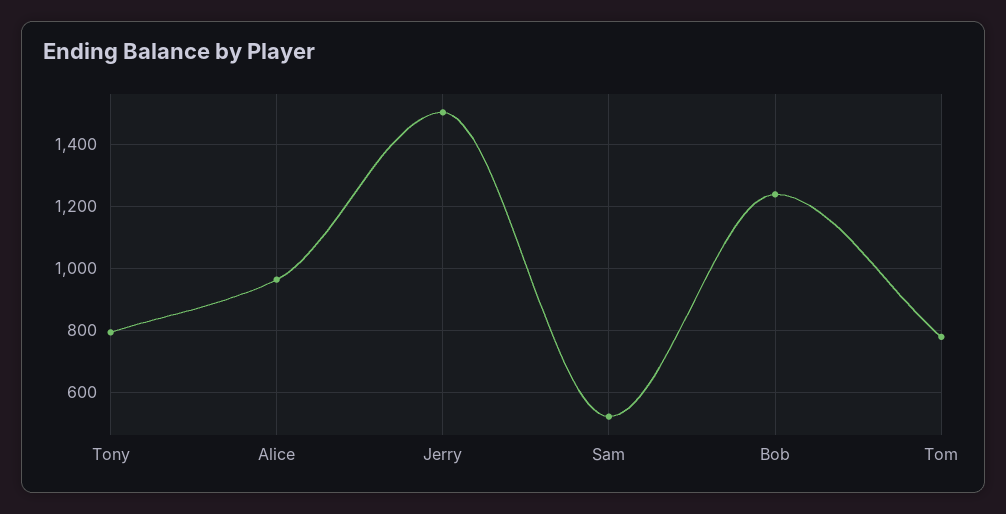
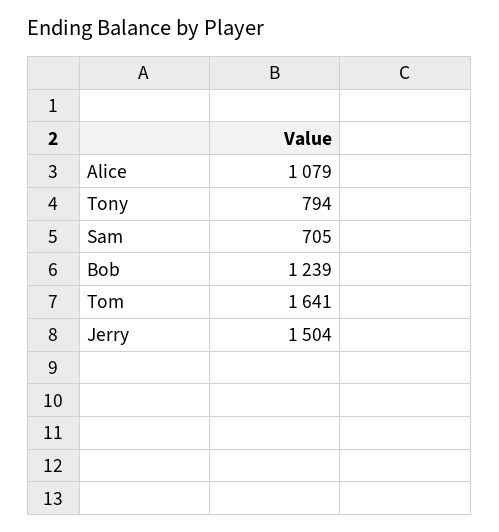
Alice: 960 -> 1079
Sam: 520 -> 705
Tom: 780 -> 1641

